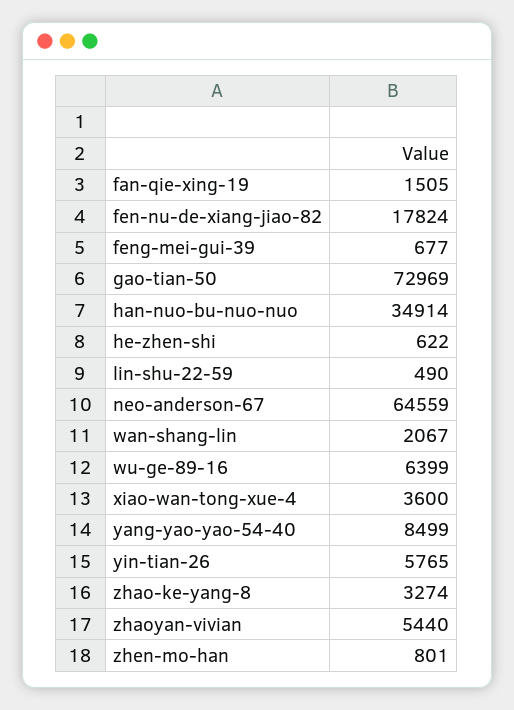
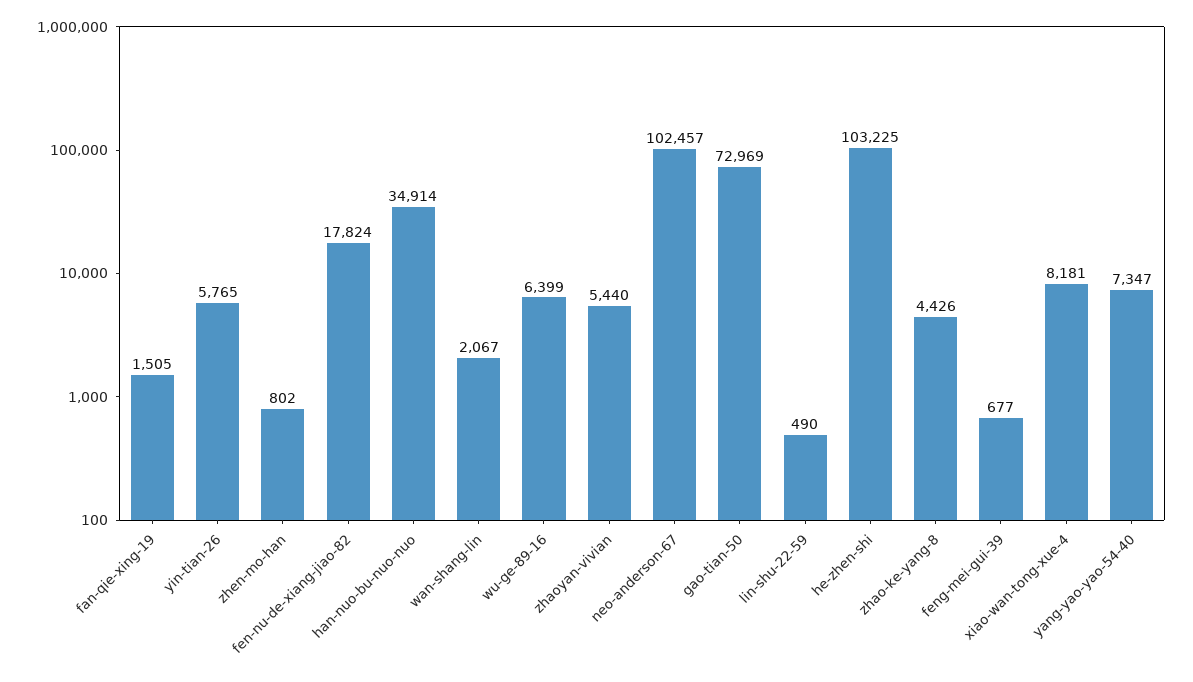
he-zhen-shi: 622 -> 103225
neo-anderson-67: 64559 -> 102457
xiao-wan-tong-xue-4: 3600 -> 8181
yang-yao-yao-54-40: 8499 -> 7347
zhao-ke-yang-8: 3274 -> 4426
zhen-mo-han: 801 -> 802

